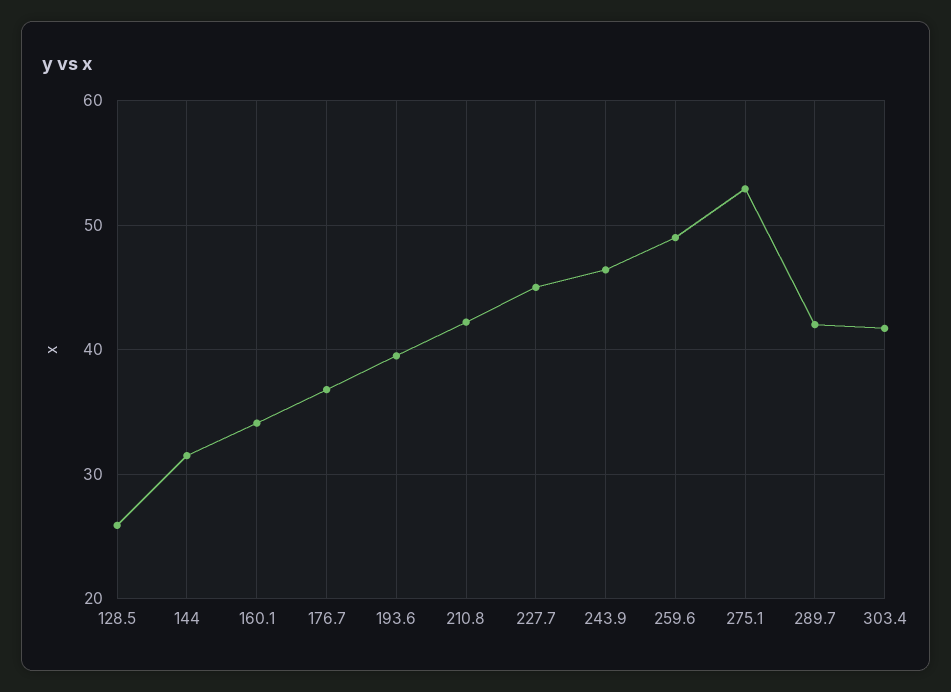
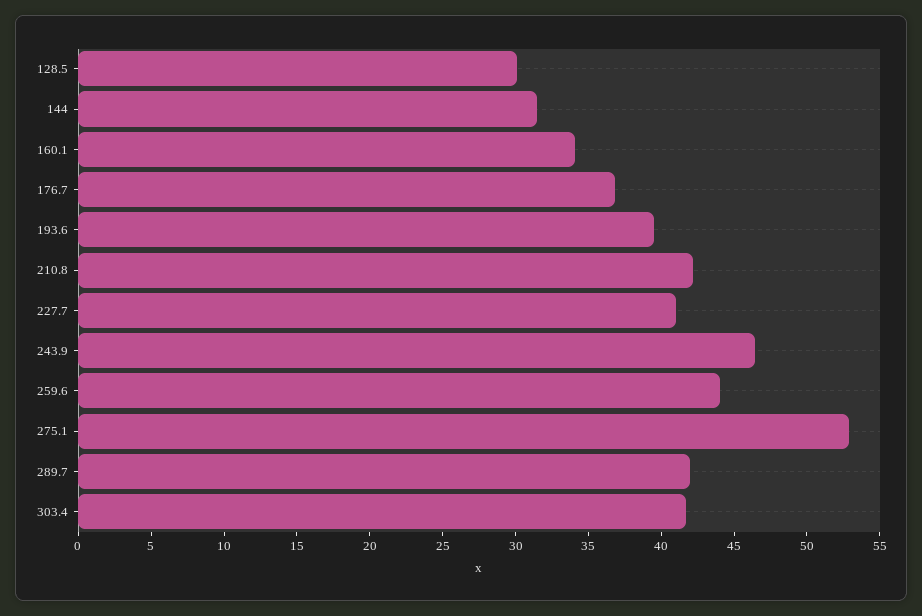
128.5: 26 -> 30
227.7: 45 -> 41
259.6: 49 -> 44

